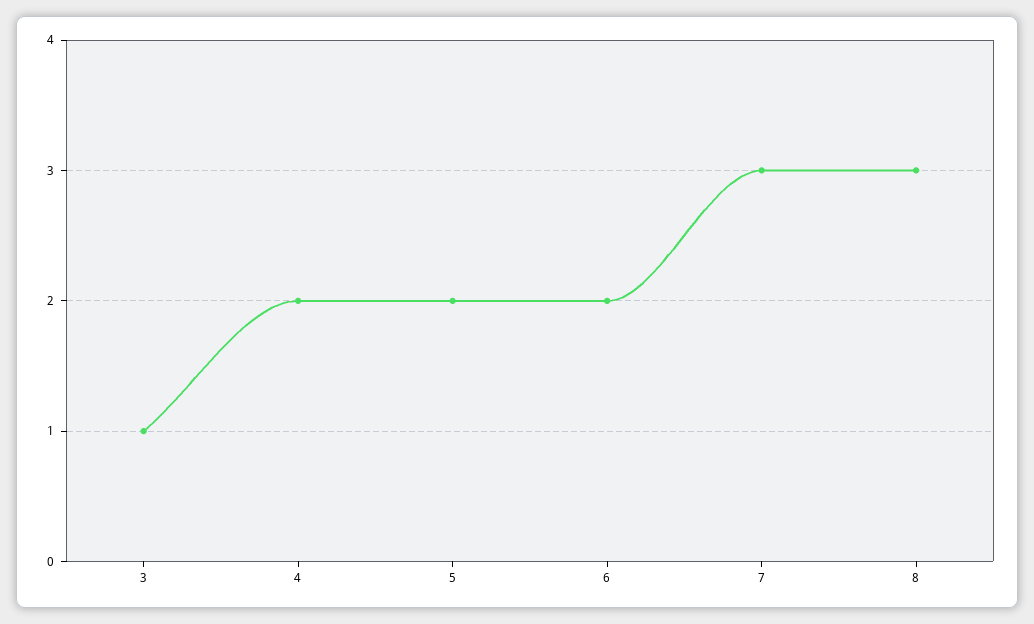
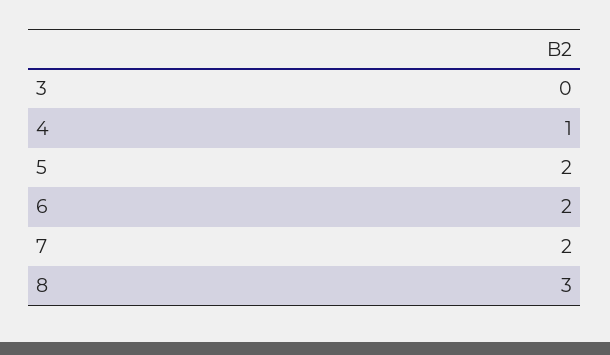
3: 1 -> 0
4: 2 -> 1
7: 3 -> 2

